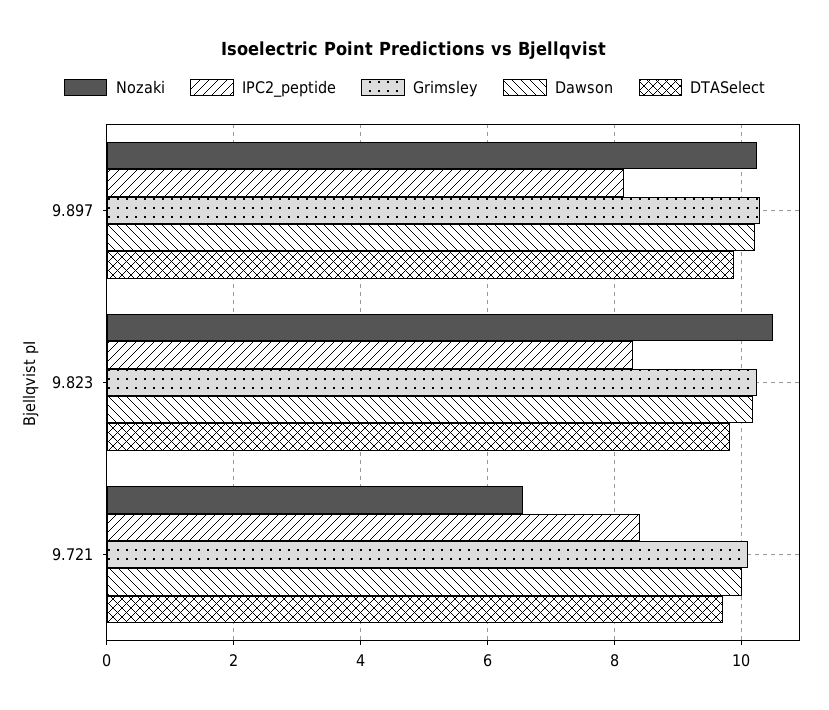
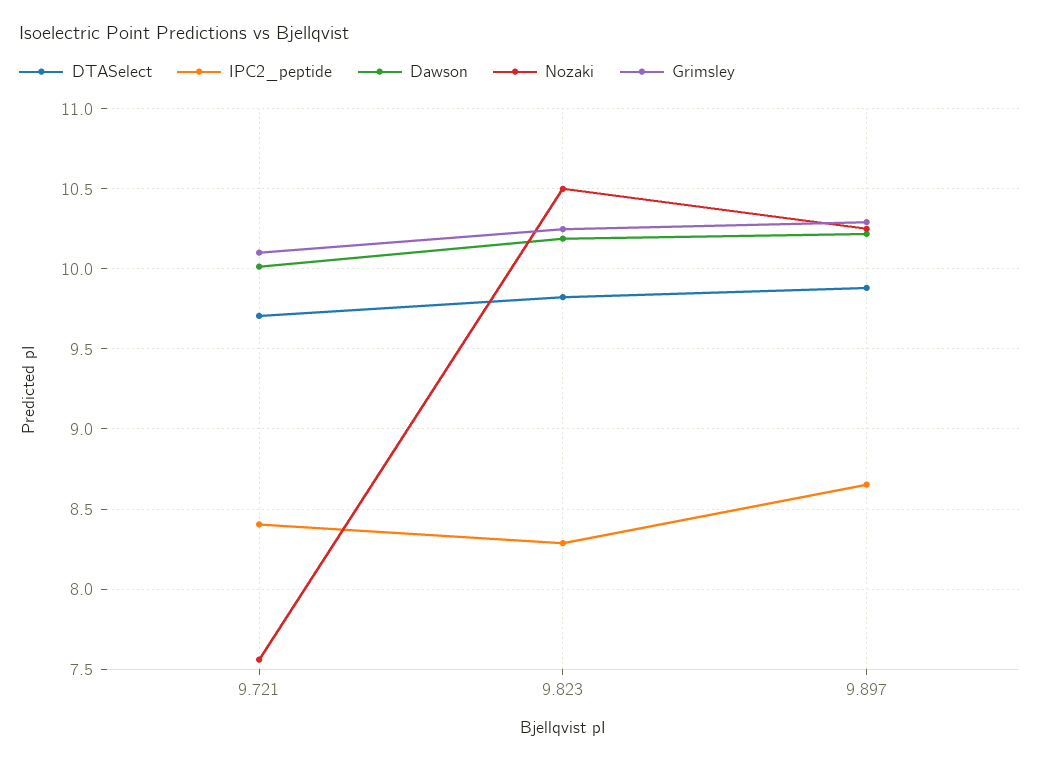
IPC2_peptide, 9.897: 8.2 -> 8.65
Nozaki, 9.721: 6.6 -> 7.55

